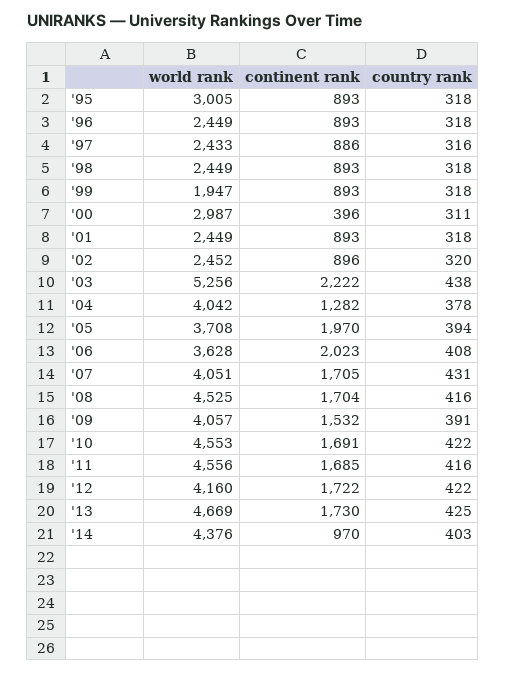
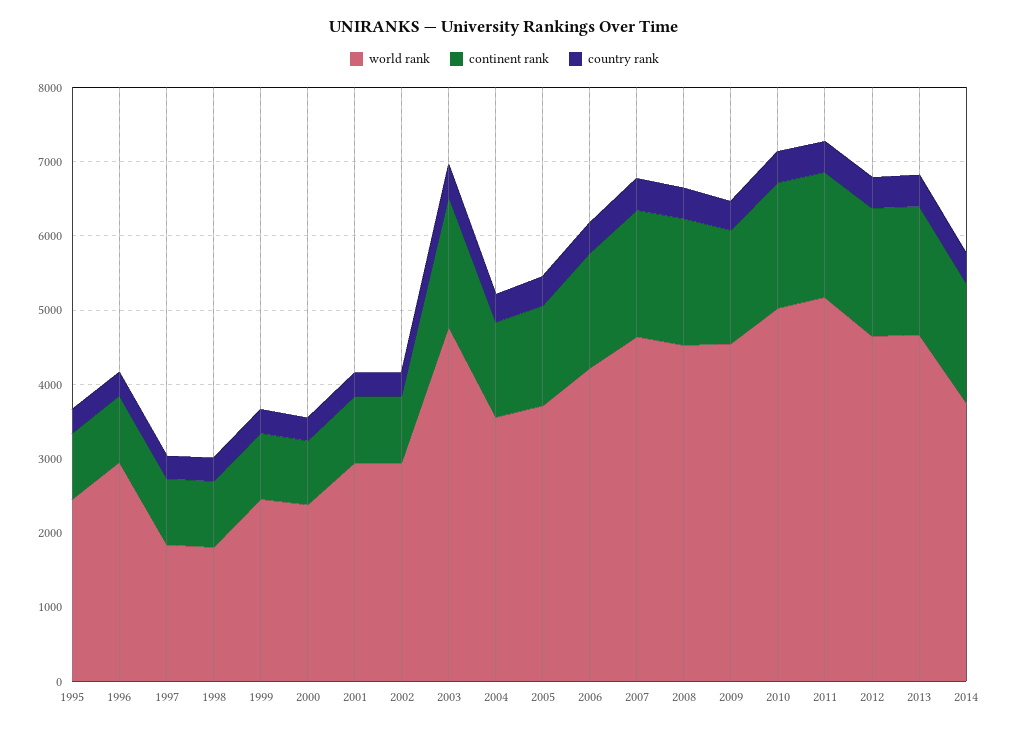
world rank, '95: 3005 -> 2400
world rank, '96: 2449 -> 3000
world rank, '97: 2433 -> 1800
world rank, '98: 2449 -> 1800
world rank, '99: 1947 -> 2400
world rank, '00: 2987 -> 2400
continent rank, '00: 396 -> 800
world rank, '01: 2449 -> 3000
world rank, '02: 2452 -> 3000
world rank, '03: 5256 -> 4800
continent rank, '03: 2222 -> 1800
world rank, '04: 4042 -> 3600
continent rank, '05: 1970 -> 1400
world rank, '06: 3628 -> 4200
continent rank, '06: 2023 -> 1600
world rank, '07: 4051 -> 4600
world rank, '09: 4057 -> 4600
world rank, '10: 4553 -> 5000
world rank, '11: 4556 -> 5200
world rank, '12: 4160 -> 4600
world rank, '14: 4376 -> 3800
continent rank, '14: 970 -> 1600

